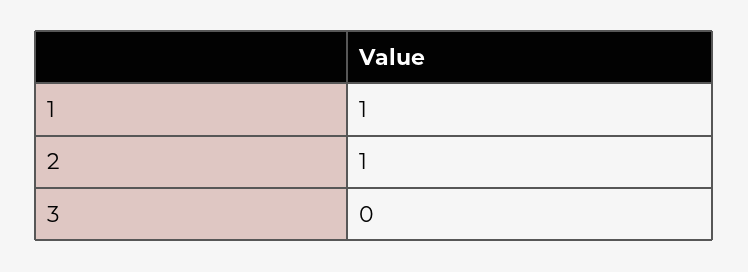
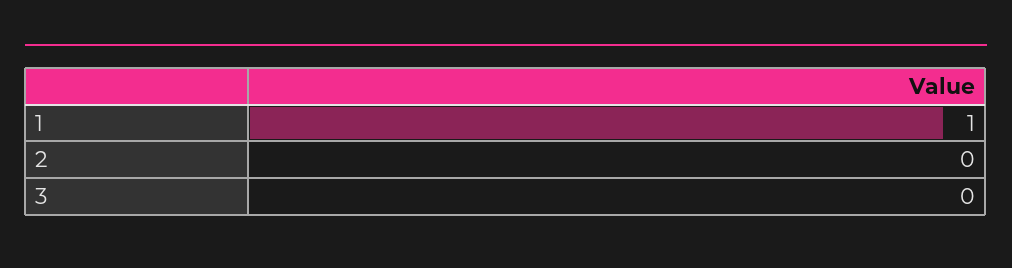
2: 1 -> 0

